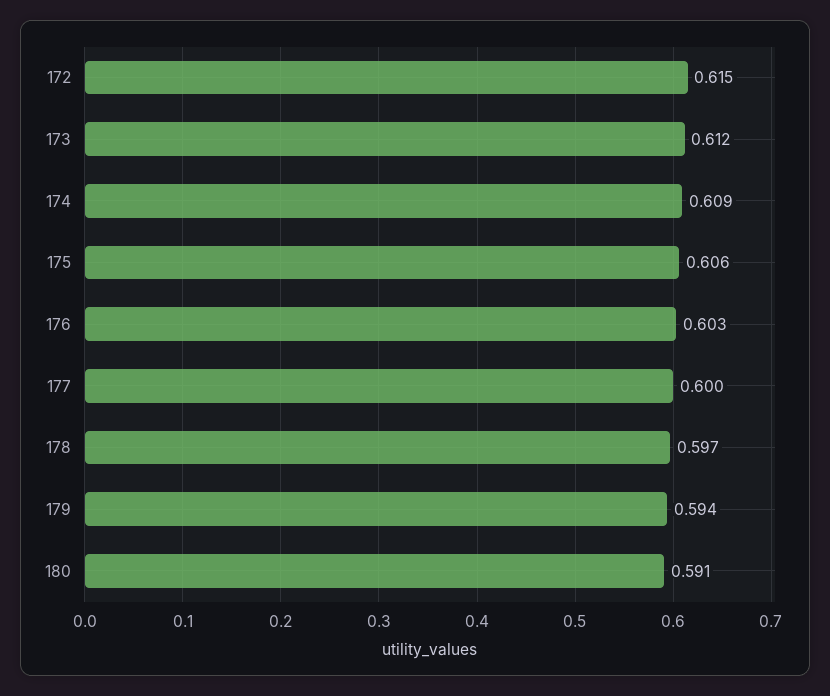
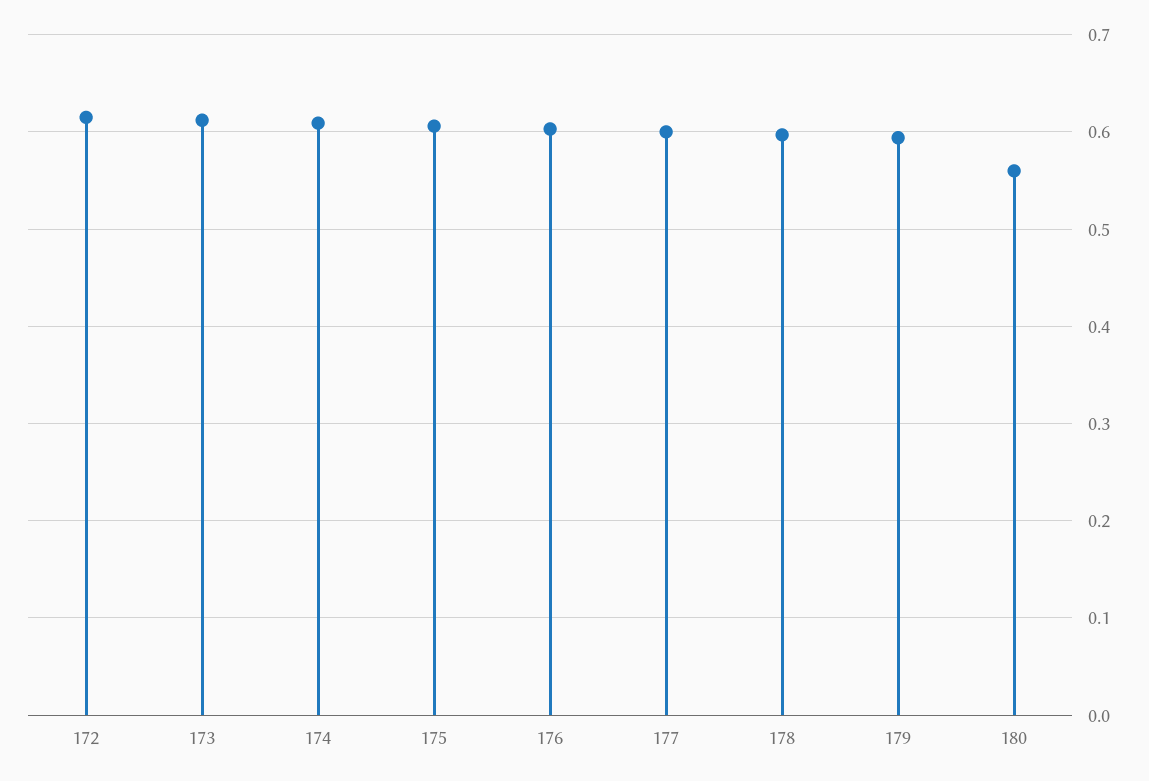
180: 0.591 -> 0.56

